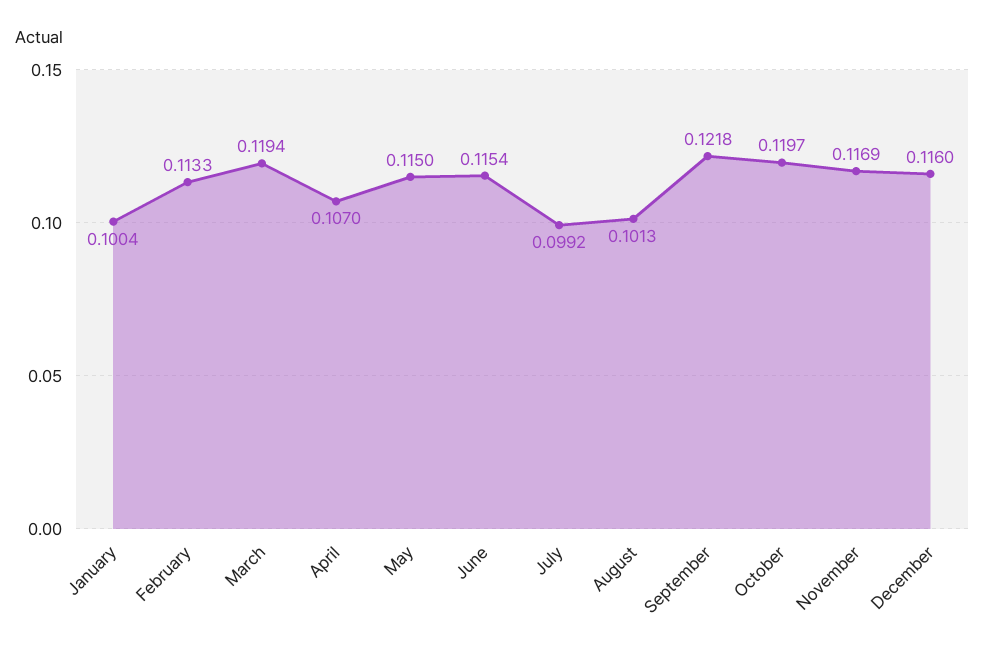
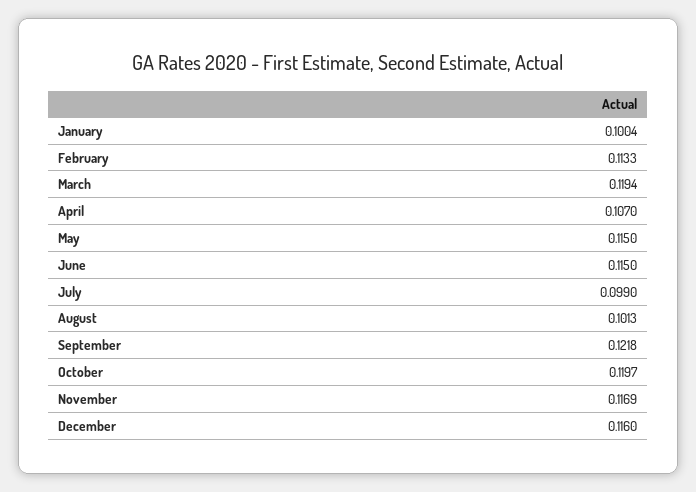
June: 0.1154 -> 0.115
July: 0.0992 -> 0.099

